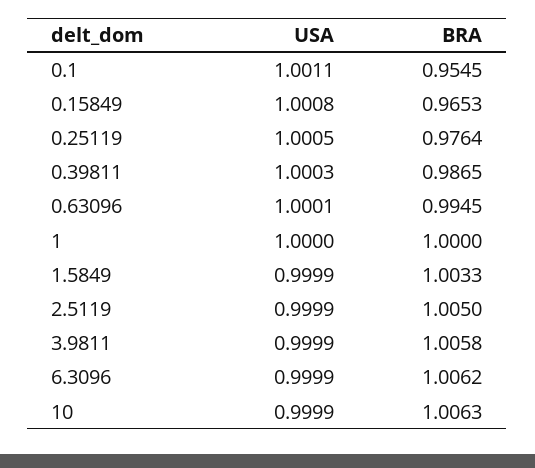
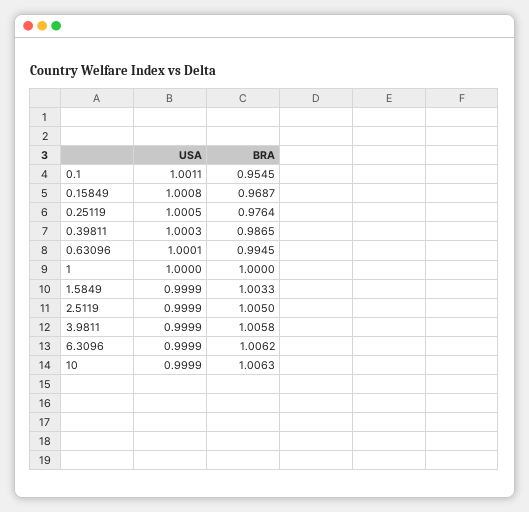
BRA, 0.15849: 0.9653 -> 0.9687

